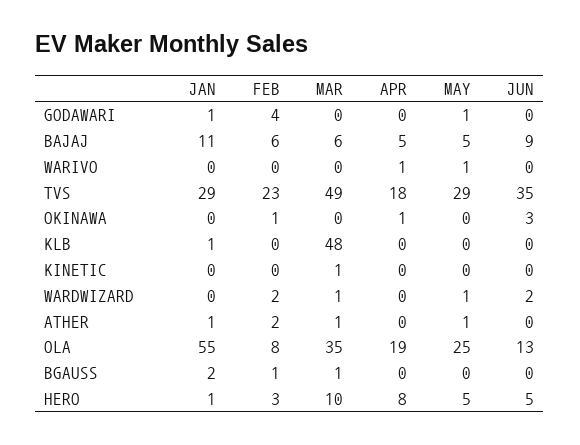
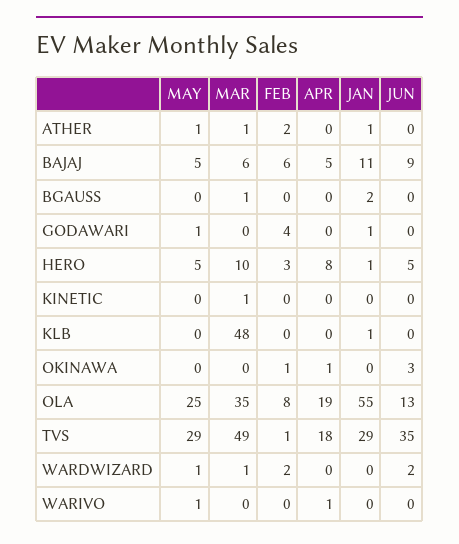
FEB, TVS: 23 -> 1
FEB, BGAUSS: 1 -> 0

